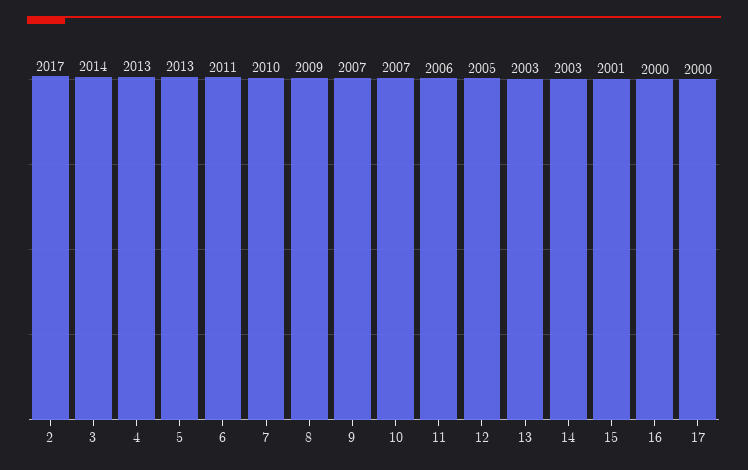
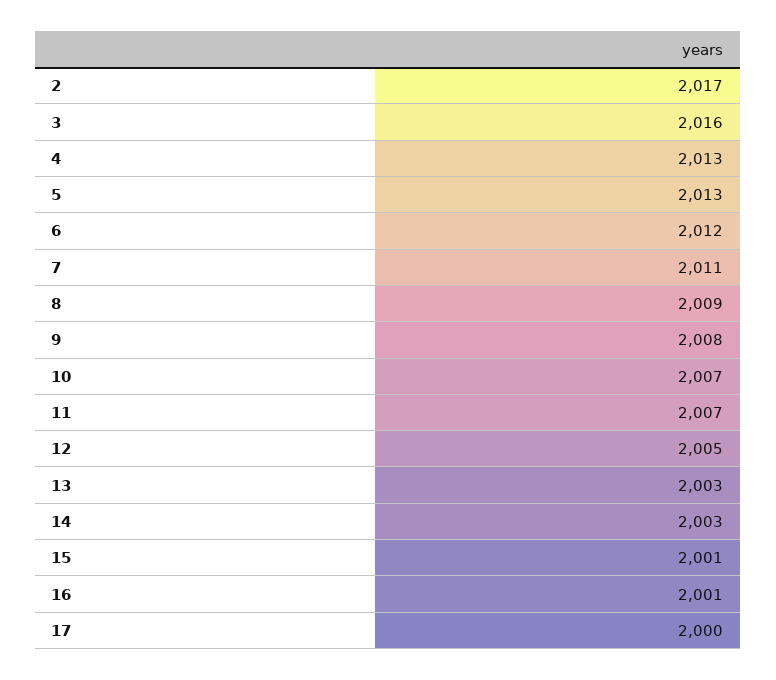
3: 2014 -> 2016
6: 2011 -> 2012
7: 2010 -> 2011
9: 2007 -> 2008
11: 2006 -> 2007
16: 2000 -> 2001

